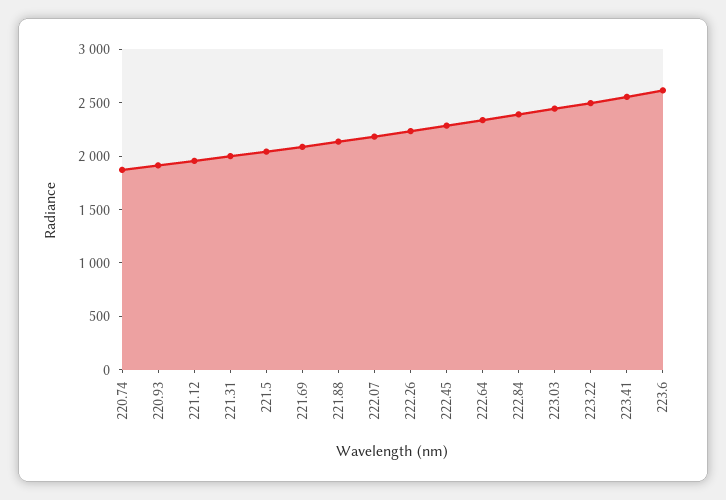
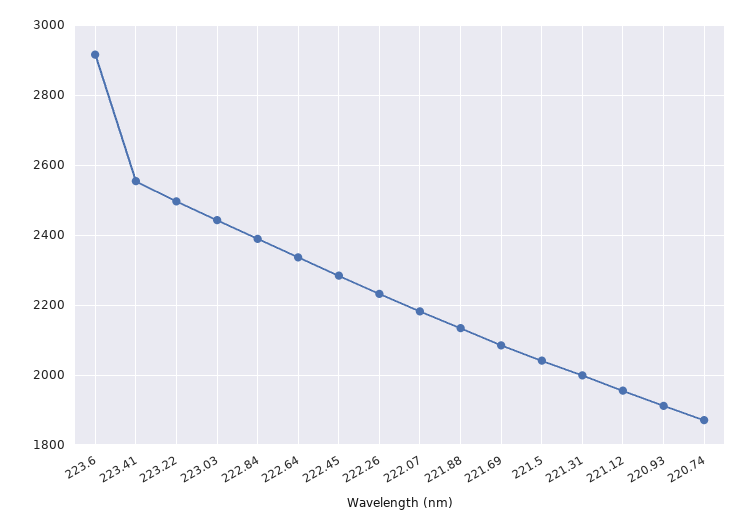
223.6: 2600 -> 2920

